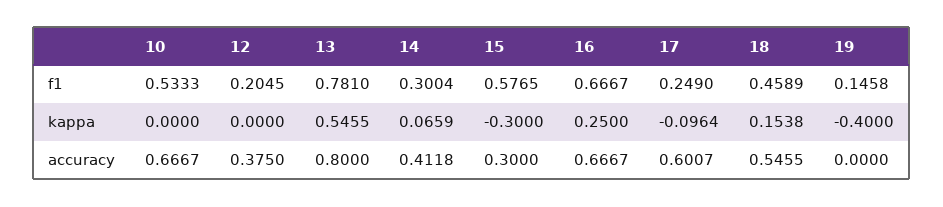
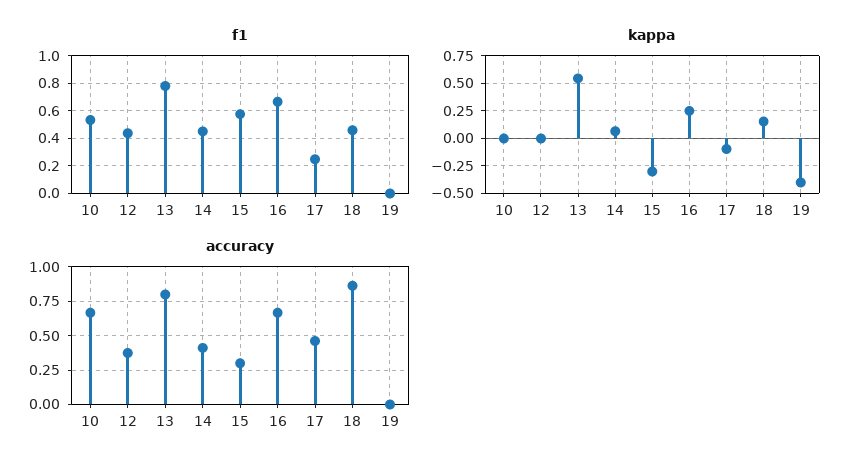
f1, 12: 0.2045 -> 0.45
f1, 14: 0.3004 -> 0.45
f1, 19: 0.1458 -> 0
accuracy, 17: 0.6007 -> 0.45
accuracy, 18: 0.5455 -> 0.85

